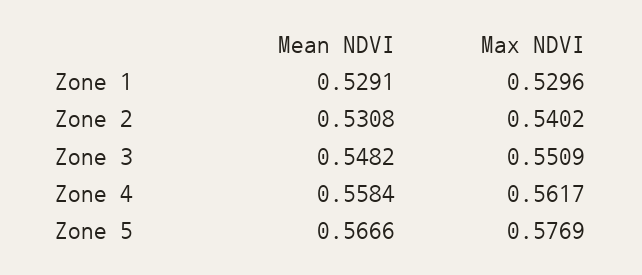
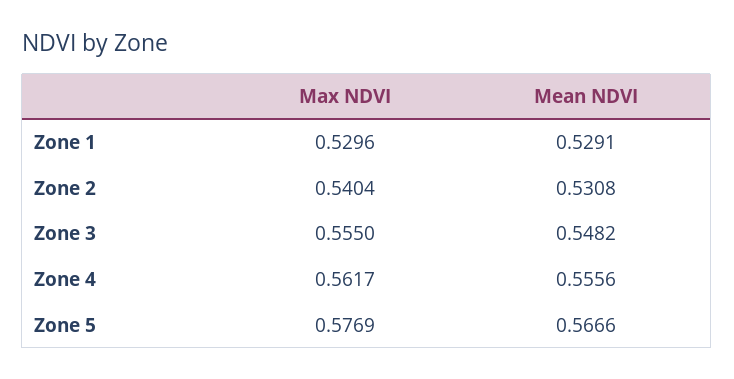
Max NDVI, Zone 2: 0.5402 -> 0.5404
Max NDVI, Zone 3: 0.5509 -> 0.555
Mean NDVI, Zone 4: 0.5584 -> 0.5556

